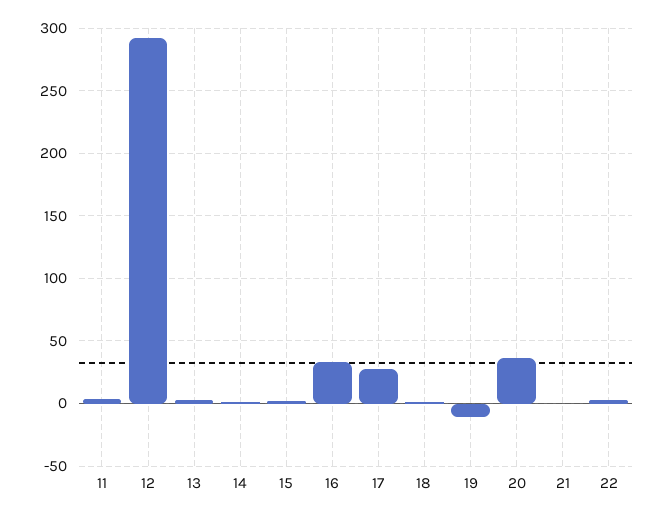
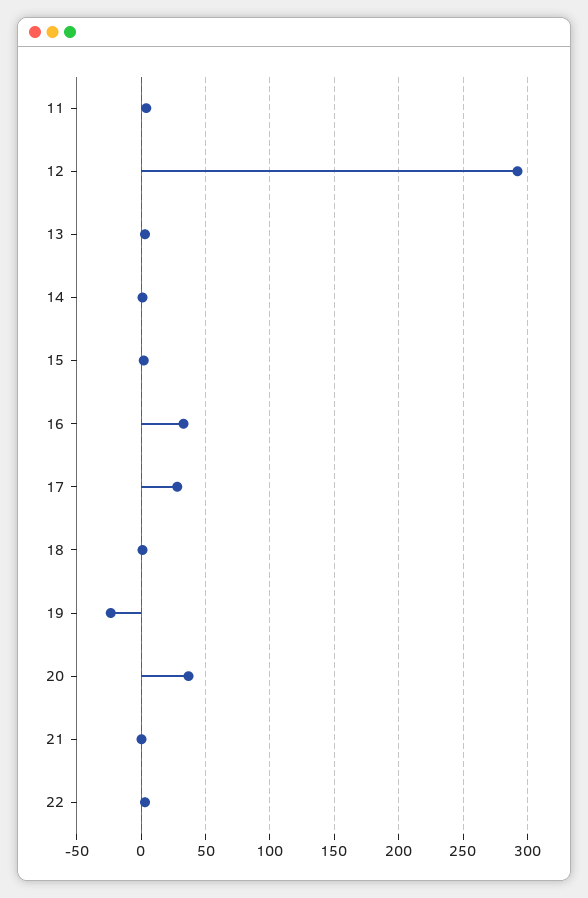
19: -10 -> -25

